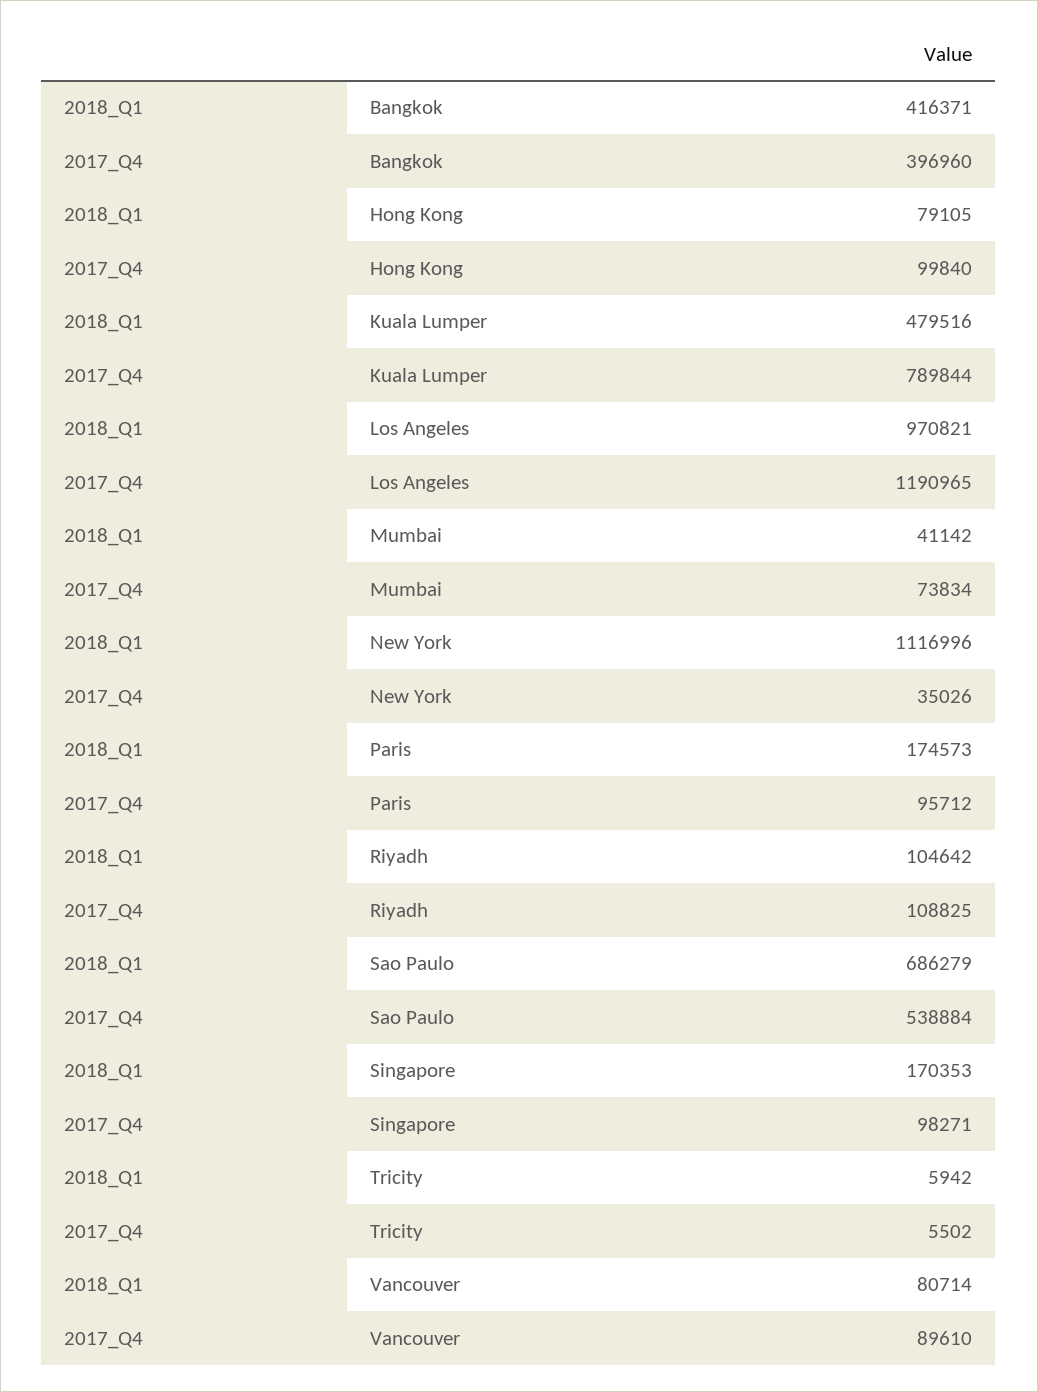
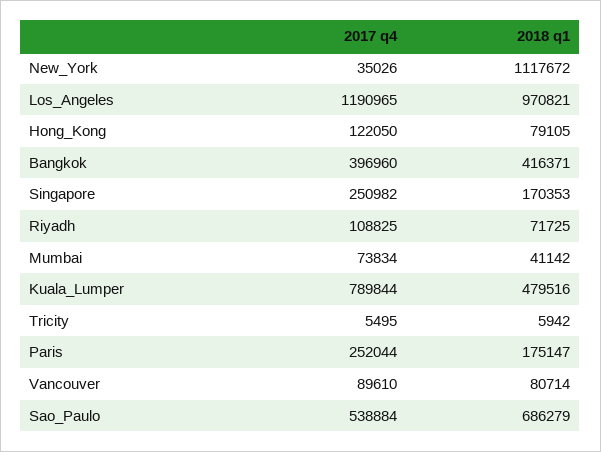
2017_Q4, Hong Kong: 99840 -> 122050
2018_Q1, New York: 1116996 -> 1117672
2018_Q1, Paris: 174573 -> 175147
2017_Q4, Paris: 95712 -> 252044
2018_Q1, Riyadh: 104642 -> 71725
2017_Q4, Singapore: 98271 -> 250982
2017_Q4, Tricity: 5502 -> 5495

